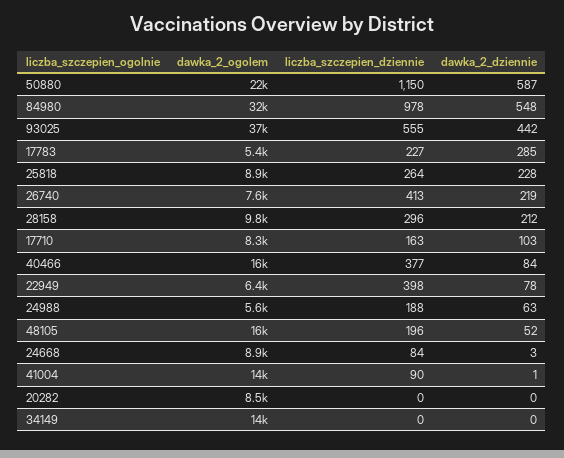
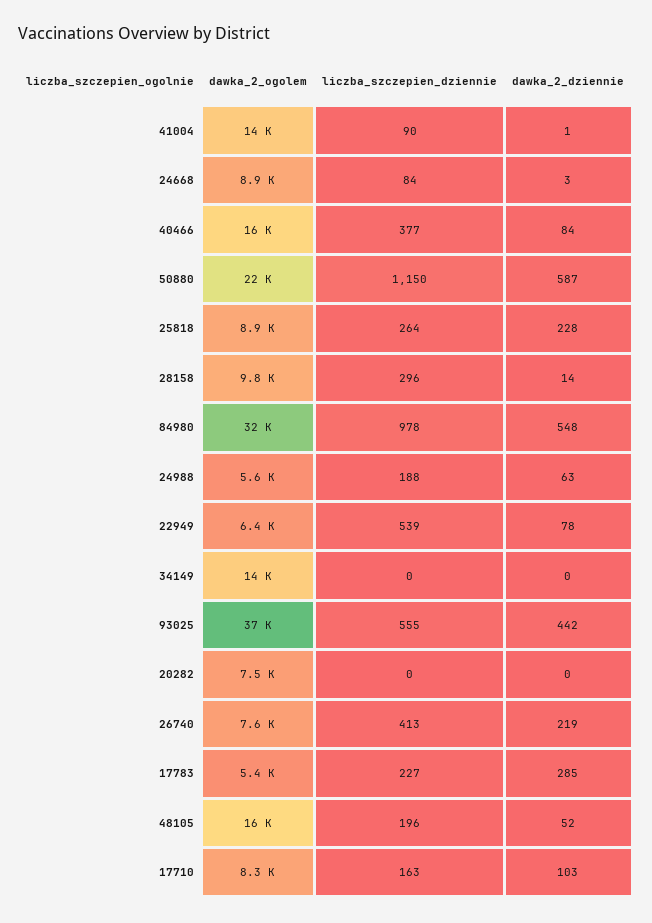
dawka_2_dziennie, 28158: 212 -> 14
liczba_szczepien_dziennie, 22949: 398 -> 539
dawka_2_ogolem, 20282: 8500 -> 7500

